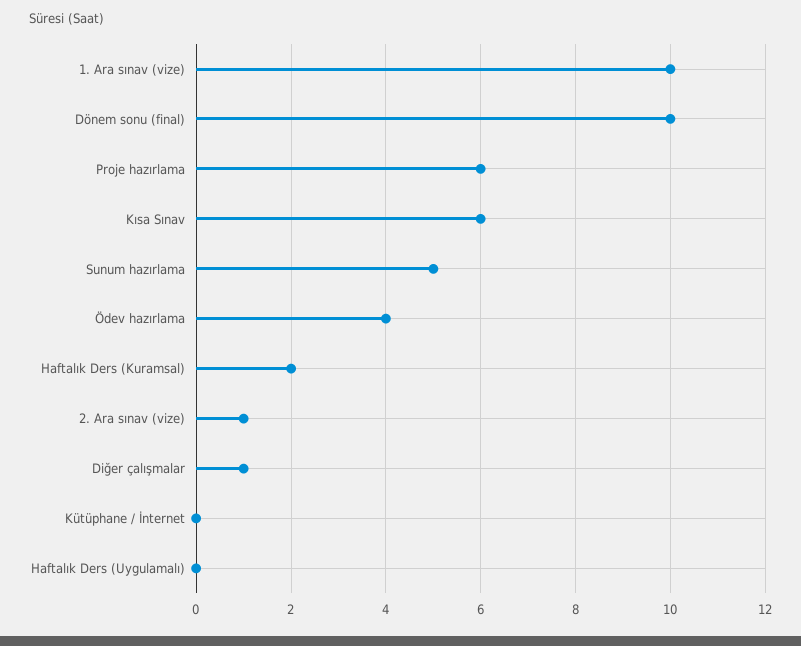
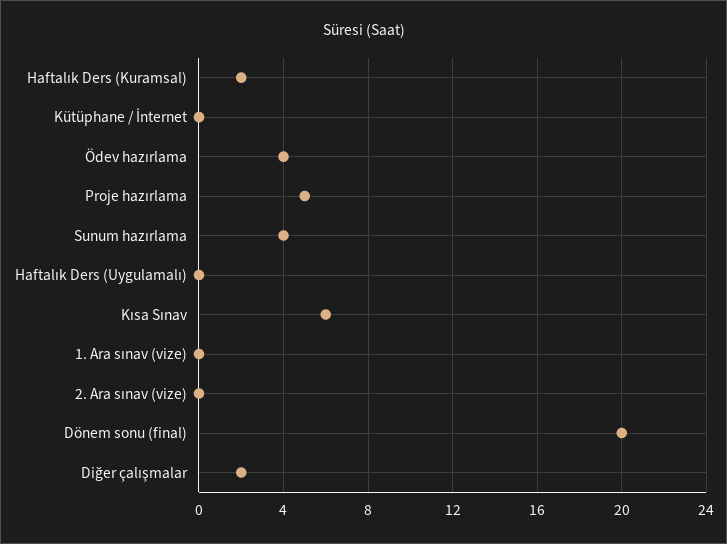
1. Ara sınav (vize): 10 -> 0
Dönem sonu (final): 10 -> 20
Proje hazırlama: 6 -> 5
Sunum hazırlama: 5 -> 4
2. Ara sınav (vize): 1 -> 0
Diğer çalışmalar: 1 -> 2

